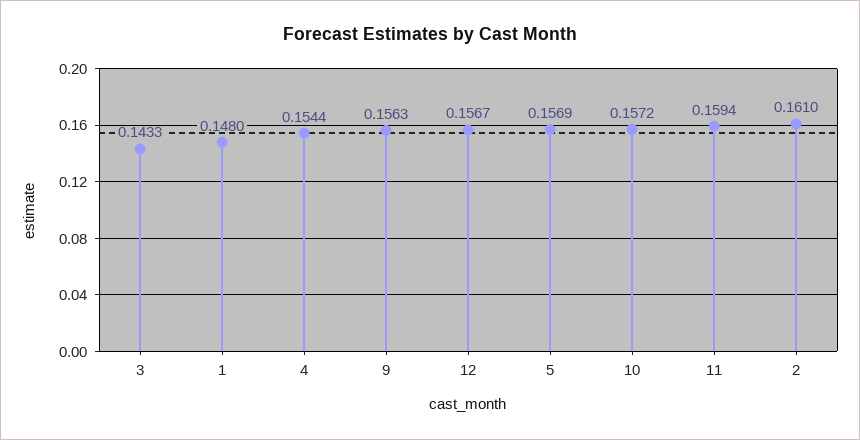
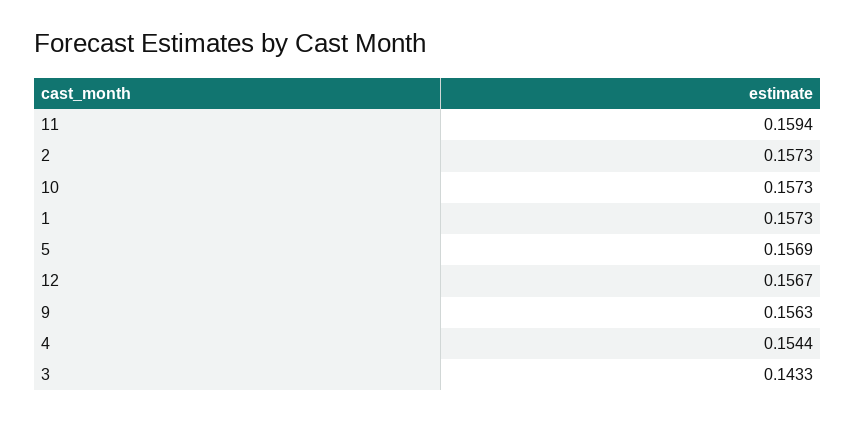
1: 0.148 -> 0.1573
10: 0.1572 -> 0.1573
2: 0.161 -> 0.1573

